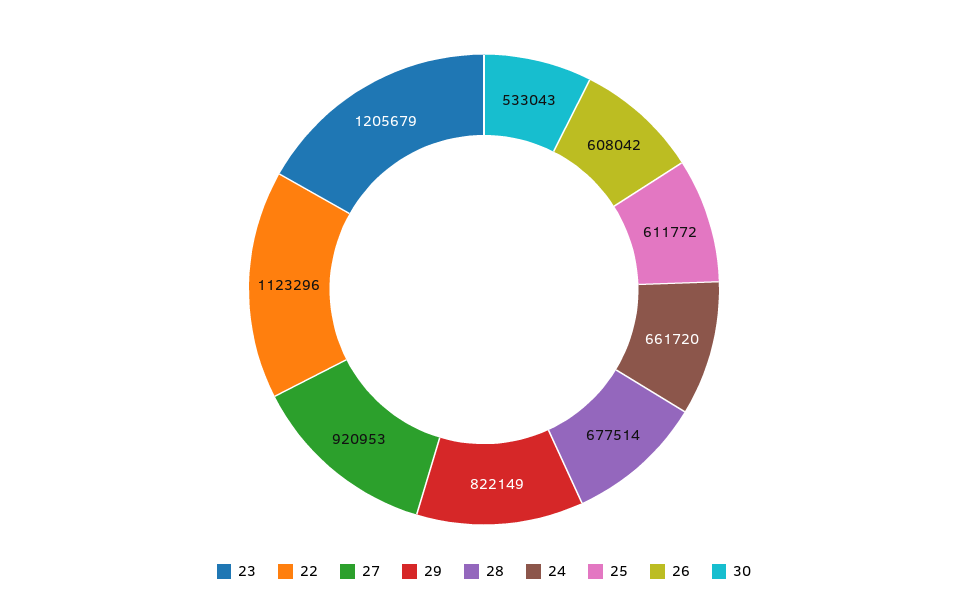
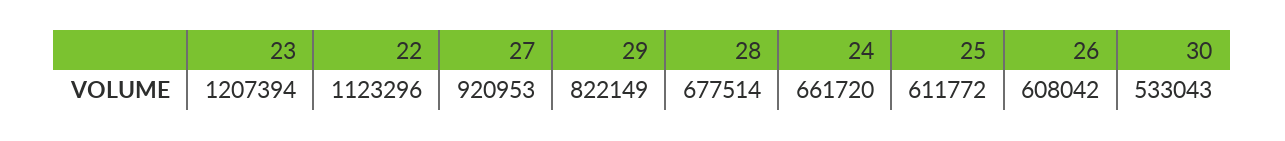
23: 1205679 -> 1207394

